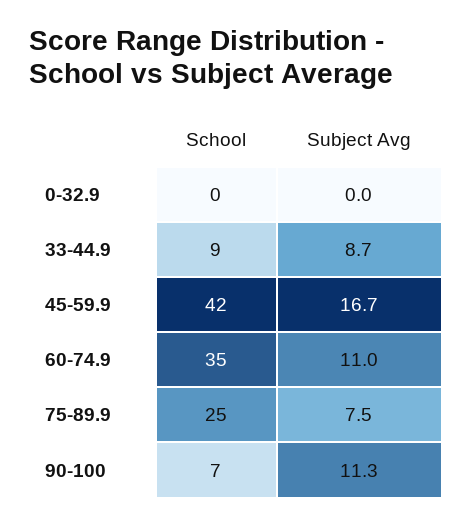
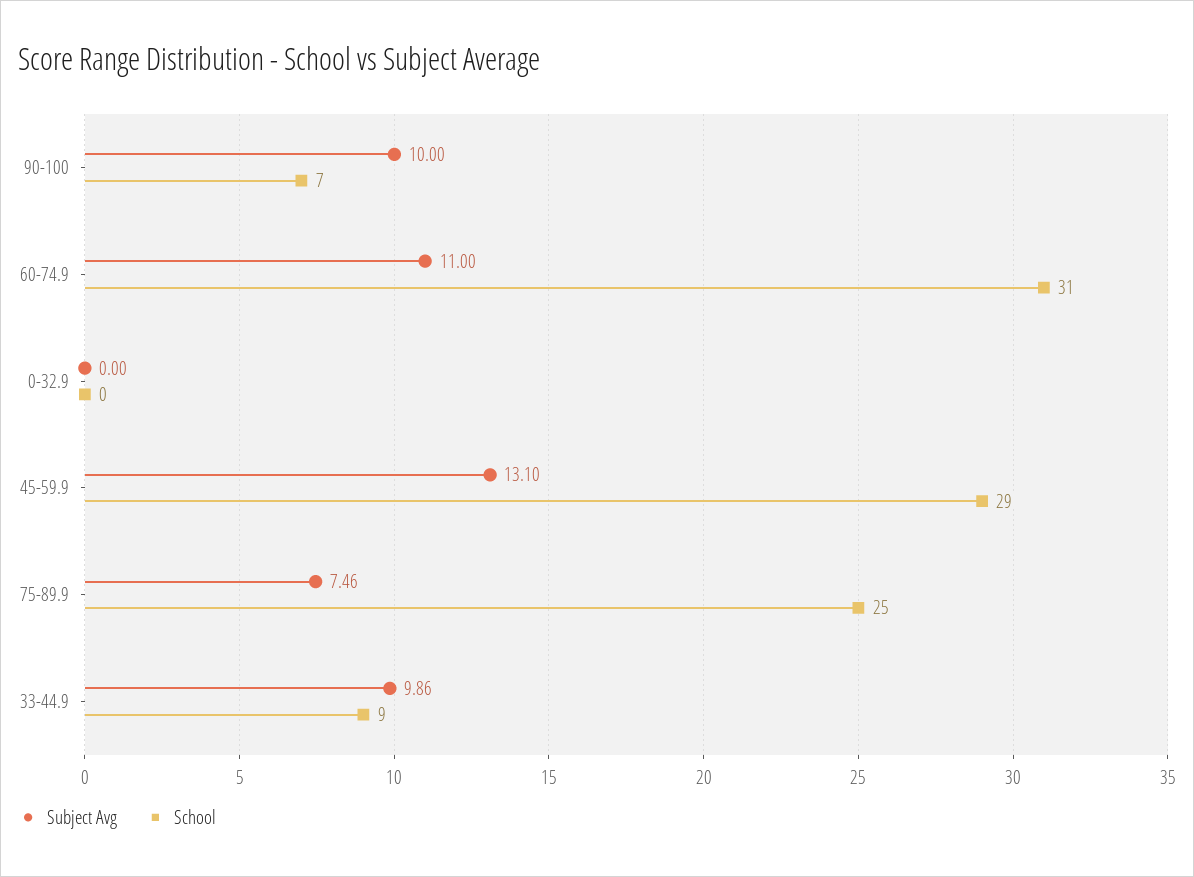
Subject Avg, 33-44.9: 8.7 -> 9.86
School, 45-59.9: 42 -> 29
Subject Avg, 45-59.9: 16.7 -> 13.1
School, 60-74.9: 35 -> 31
Subject Avg, 90-100: 11.3 -> 10

